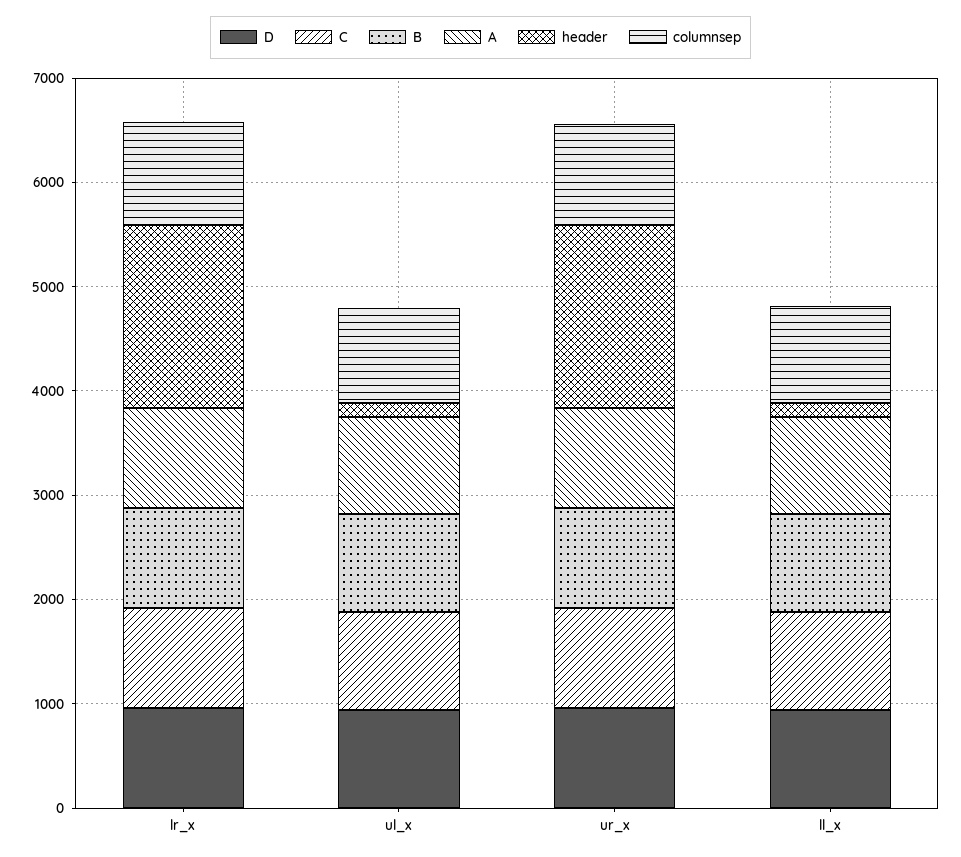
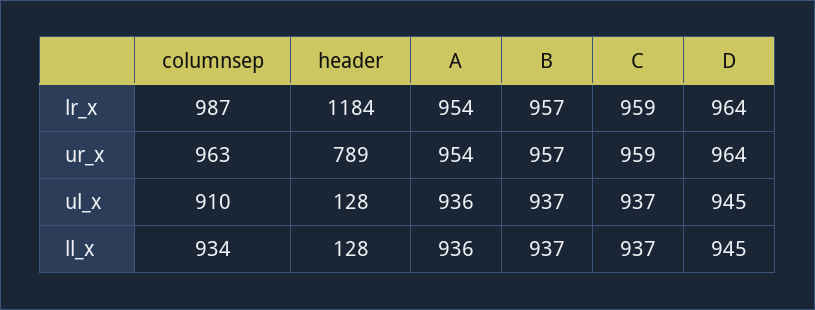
header, lr_x: 1800 -> 1184
header, ur_x: 1800 -> 789

